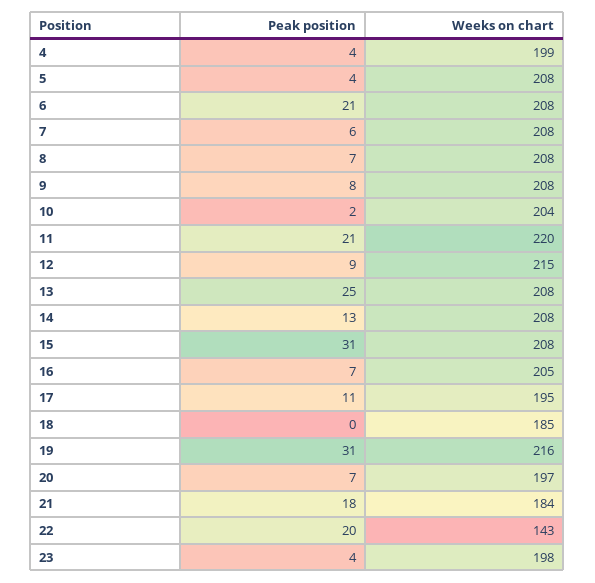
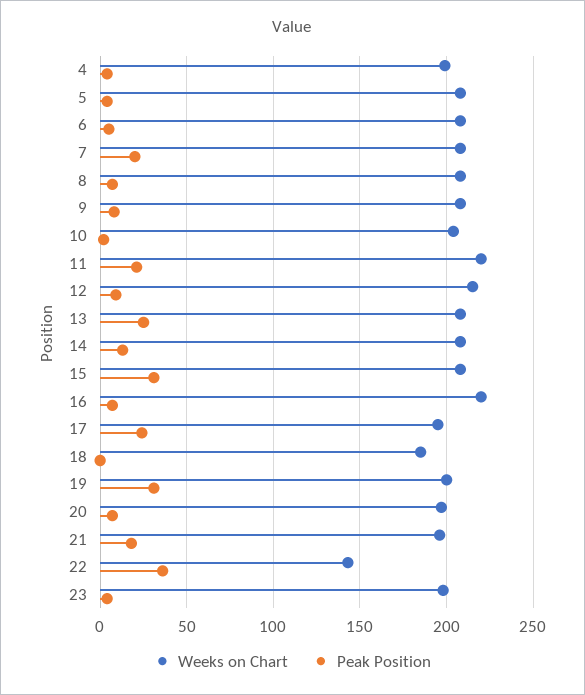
Peak position, 6: 21 -> 5
Peak position, 7: 6 -> 20
Weeks on chart, 16: 205 -> 220
Peak position, 17: 11 -> 25
Weeks on chart, 19: 216 -> 200
Weeks on chart, 21: 184 -> 195
Peak position, 22: 20 -> 35

